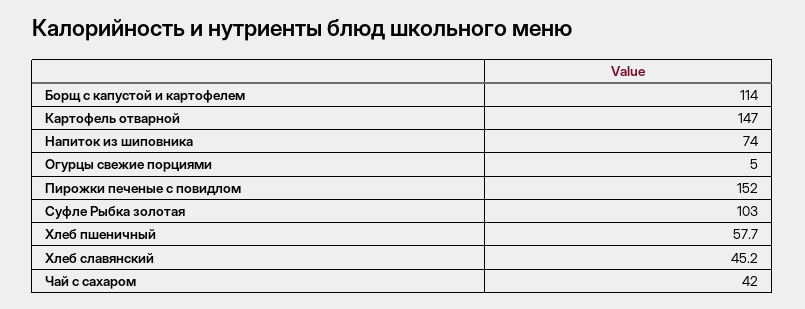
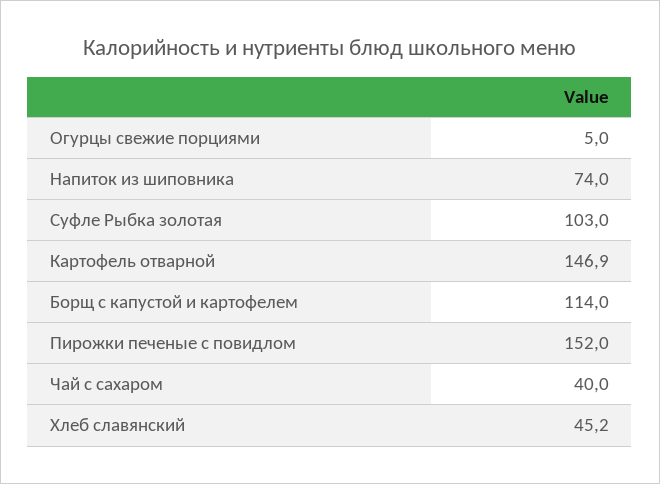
Картофель отварной: 147 -> 146.9
Хлеб пшеничный: 57.7 -> none
Чай с сахаром: 42 -> 40

